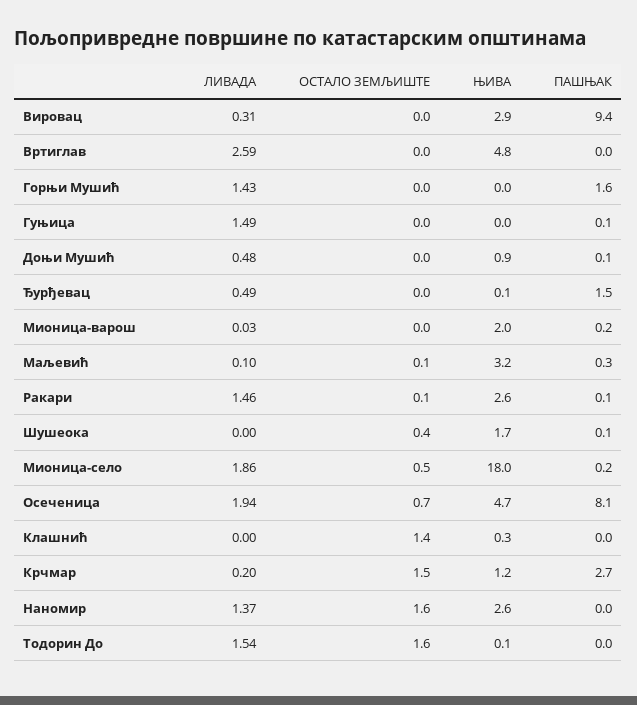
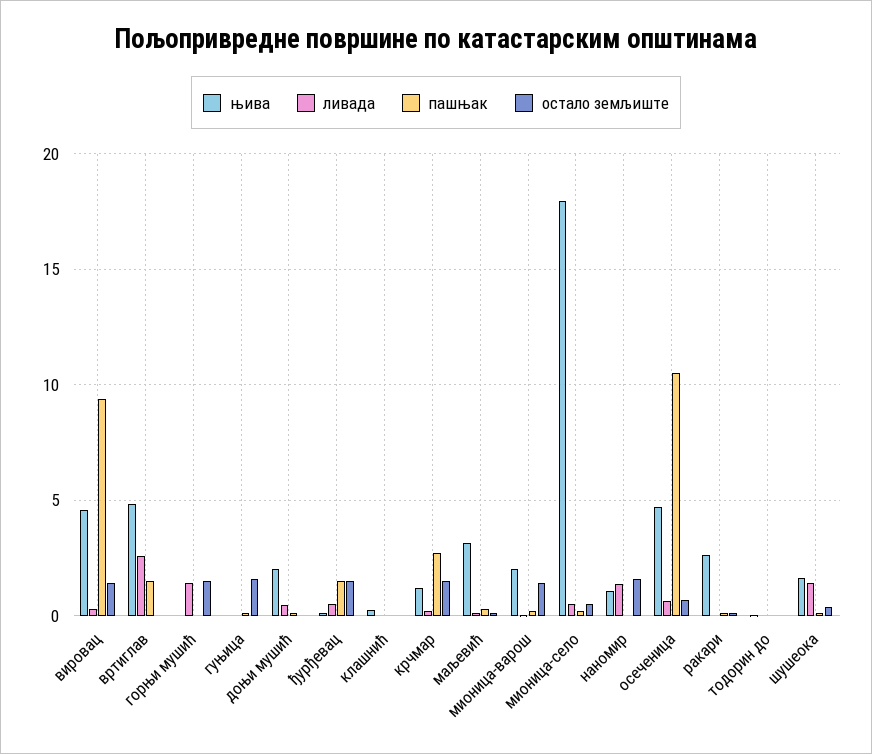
ОСТАЛО ЗЕМЉИШТЕ, Вировац: 0 -> 1.5
ЊИВА, Вировац: 2.9 -> 4.5
ПАШЊАК, Вртиглав: 0 -> 1.5
ОСТАЛО ЗЕМЉИШТЕ, Горњи Мушић: 0 -> 1.5
ПАШЊАК, Горњи Мушић: 1.6 -> 0
ЛИВАДА, Гуњица: 1.49 -> 0
ОСТАЛО ЗЕМЉИШТЕ, Гуњица: 0 -> 1.5
ЊИВА, Доњи Мушић: 0.9 -> 2
ОСТАЛО ЗЕМЉИШТЕ, Ђурђевац: 0 -> 1.5
ОСТАЛО ЗЕМЉИШТЕ, Мионица-варош: 0 -> 1.5
ЛИВАДА, Ракари: 1.46 -> 0
ЛИВАДА, Шушеока: 0 -> 1.5
ЛИВАДА, Мионица-село: 1.86 -> 0.5
ЛИВАДА, Осеченица: 1.94 -> 0.5
ПАШЊАК, Осеченица: 8.1 -> 10.5
ОСТАЛО ЗЕМЉИШТЕ, Клашнић: 1.4 -> 0
ЊИВА, Наномир: 2.6 -> 1
ЛИВАДА, Тодорин До: 1.54 -> 0
ОСТАЛО ЗЕМЉИШТЕ, Тодорин До: 1.6 -> 0

